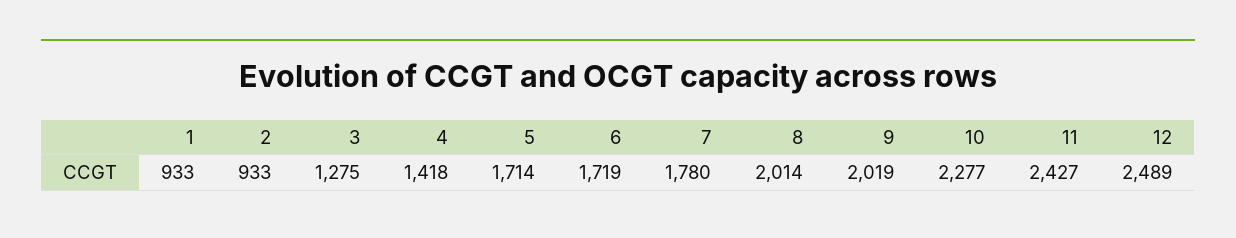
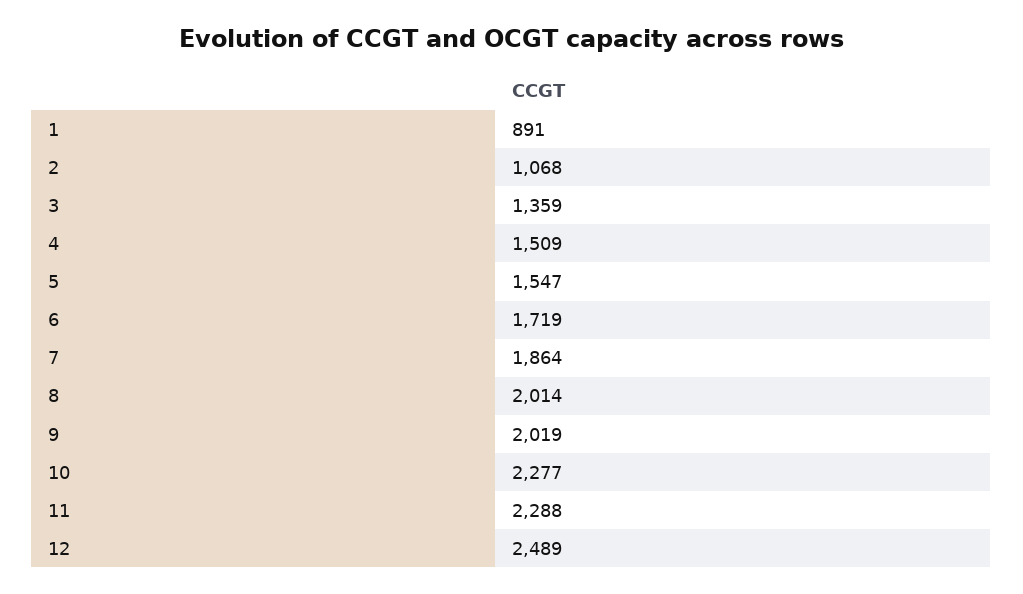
1: 933 -> 891
2: 933 -> 1068
3: 1275 -> 1359
4: 1418 -> 1509
5: 1714 -> 1547
7: 1780 -> 1864
11: 2427 -> 2288

